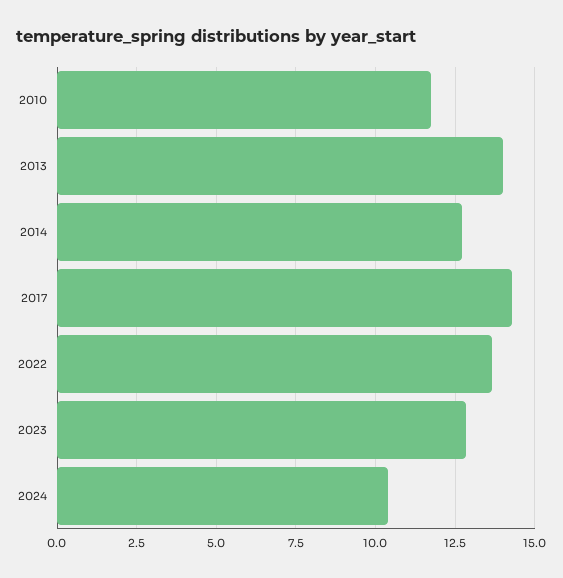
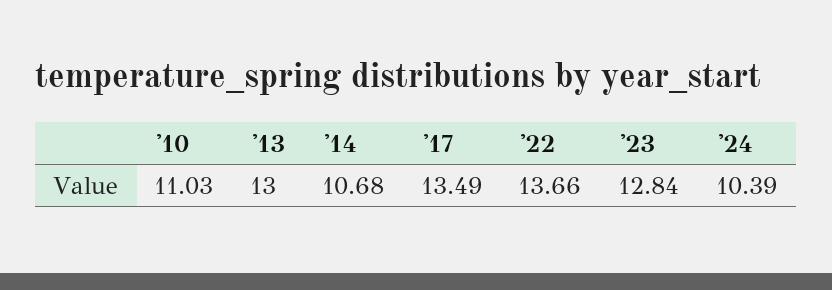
2010: 11.75 -> 11.03
2013: 14 -> 13
2014: 12.75 -> 10.68
2017: 14.25 -> 13.49

